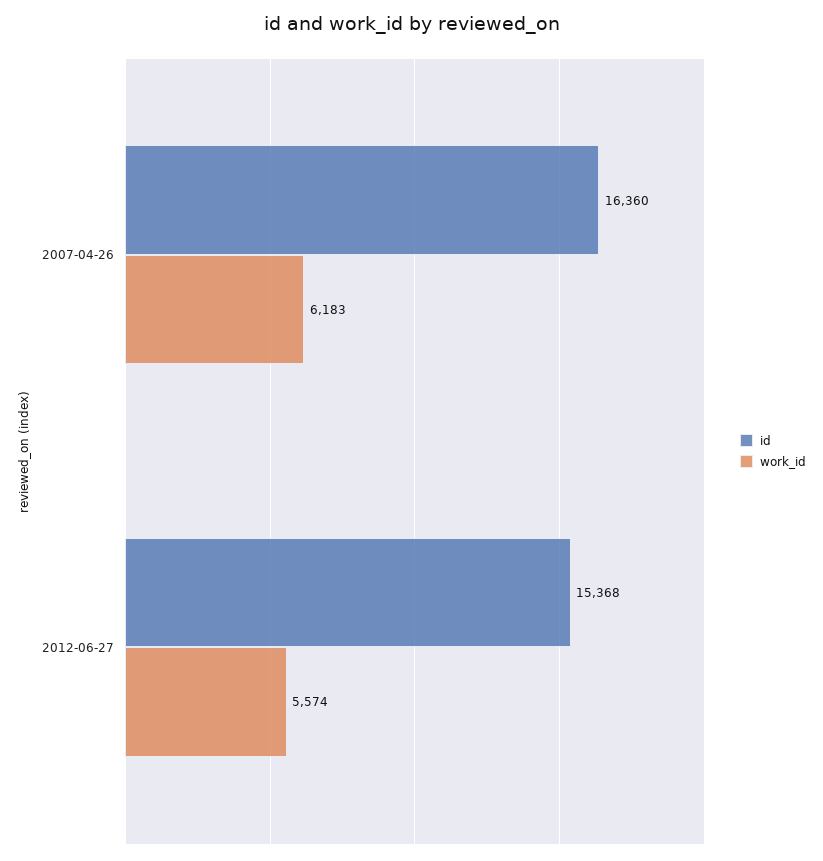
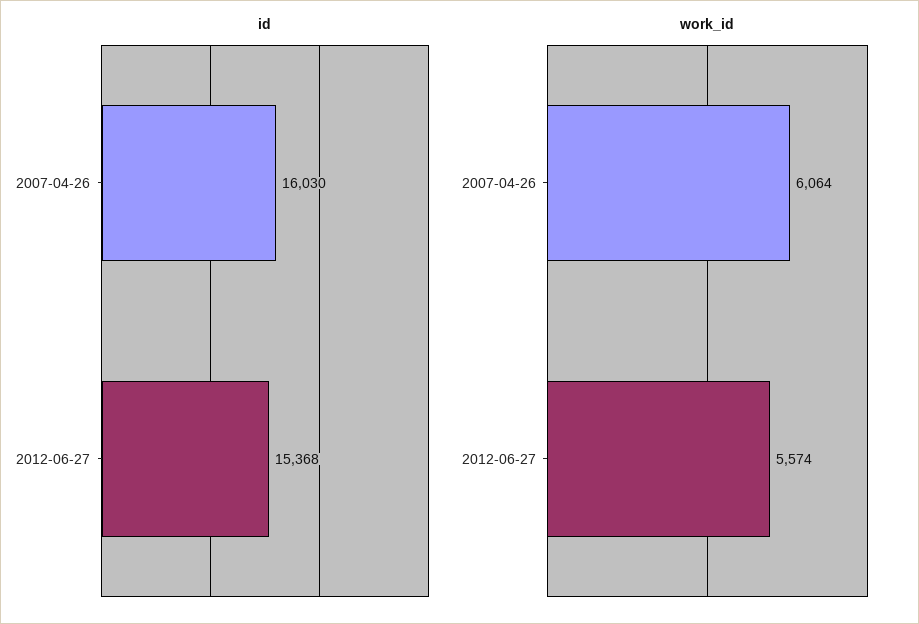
id, 2007-04-26: 16360 -> 16030
work_id, 2007-04-26: 6183 -> 6064

